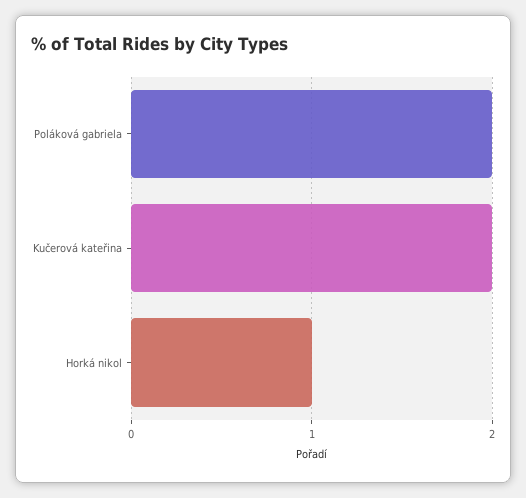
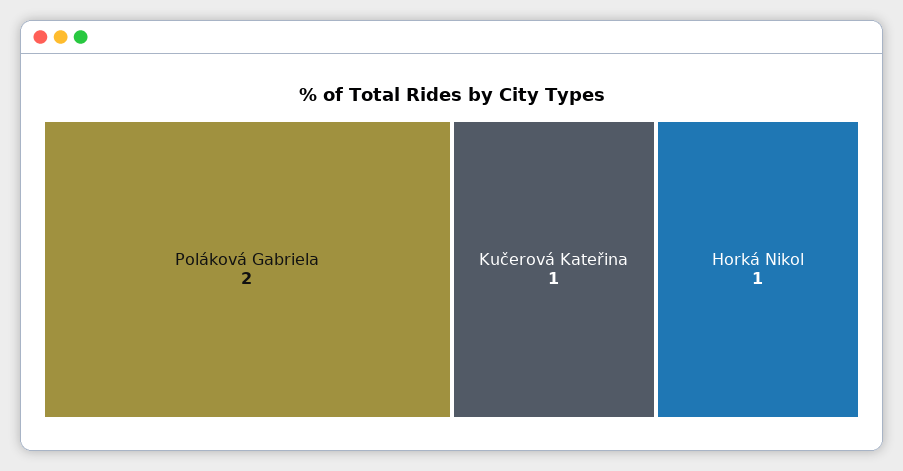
Kučerová kateřina: 2 -> 1

